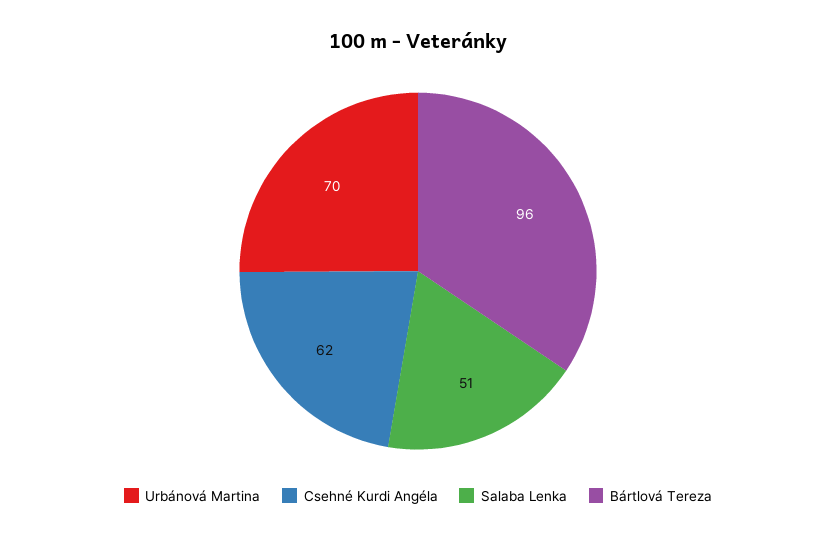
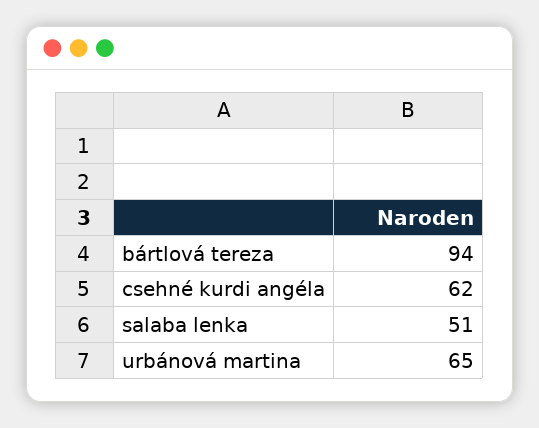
Urbánová Martina: 70 -> 65
Bártlová Tereza: 96 -> 94

